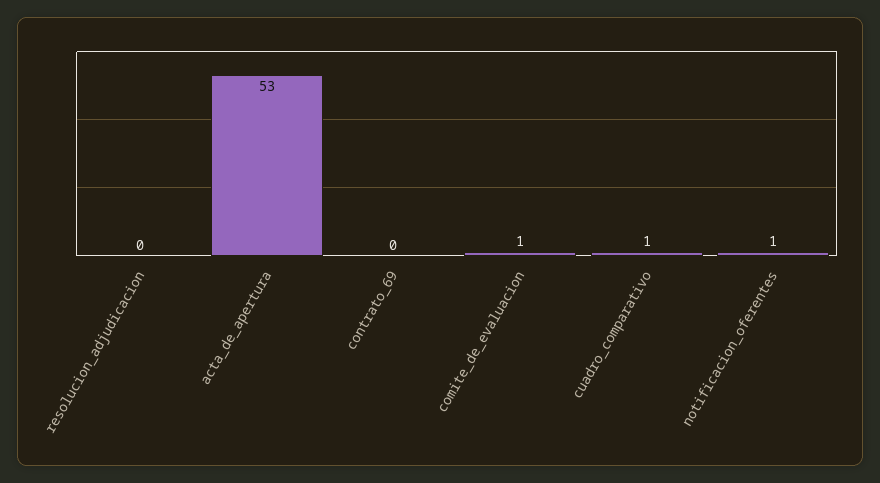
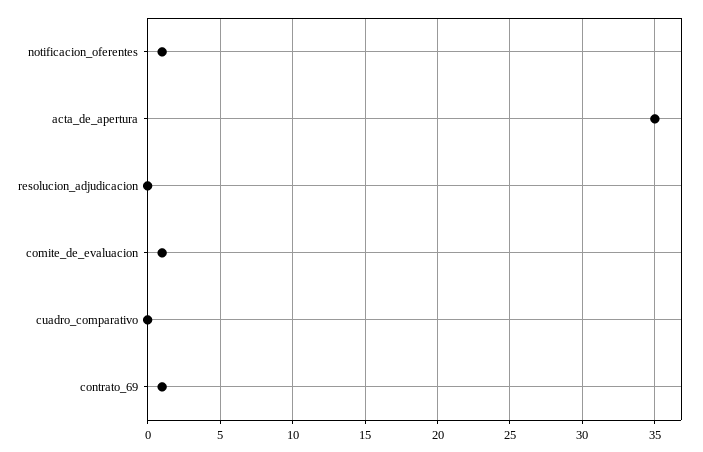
acta_de_apertura: 53 -> 35
contrato_69: 0 -> 1
cuadro_comparativo: 1 -> 0

